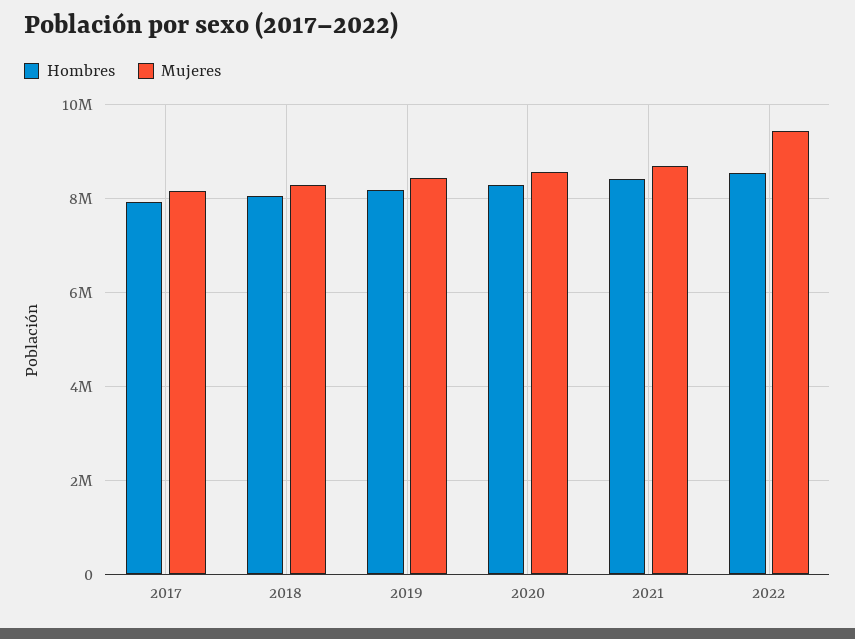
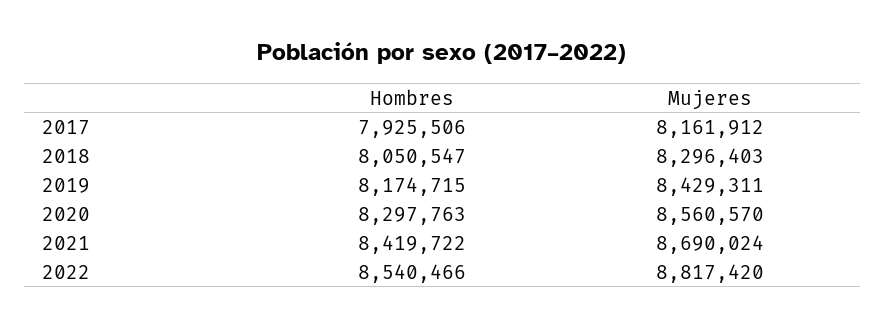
Mujeres, 2022: 9400000 -> 8817420

